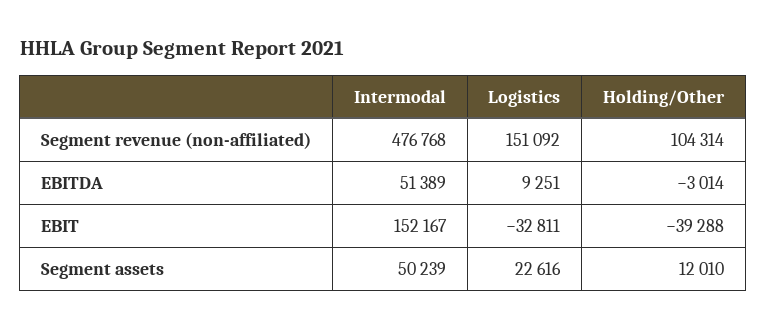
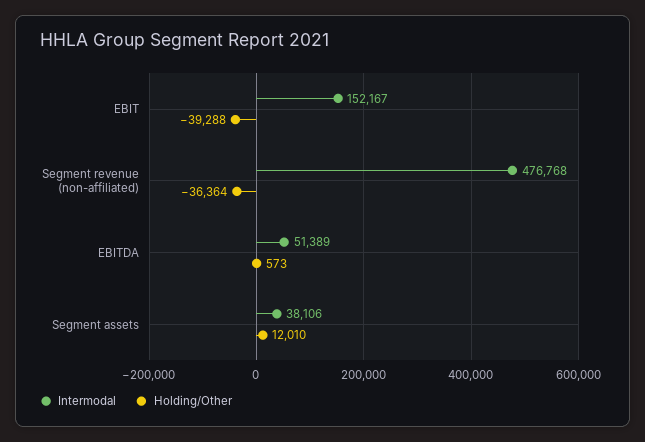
Logistics, Segment revenue (non-affiliated): 151092 -> none
Holding/Other, Segment revenue (non-affiliated): 104314 -> -36364
Logistics, EBITDA: 9251 -> none
Holding/Other, EBITDA: -3014 -> 573
Logistics, EBIT: -32811 -> none
Intermodal, Segment assets: 50239 -> 38106
Logistics, Segment assets: 22616 -> none

